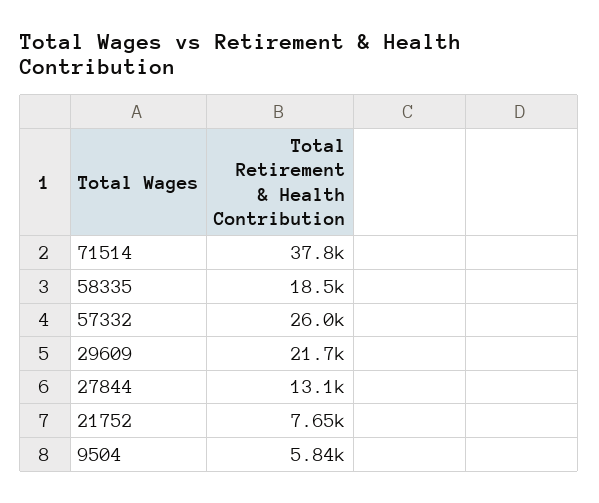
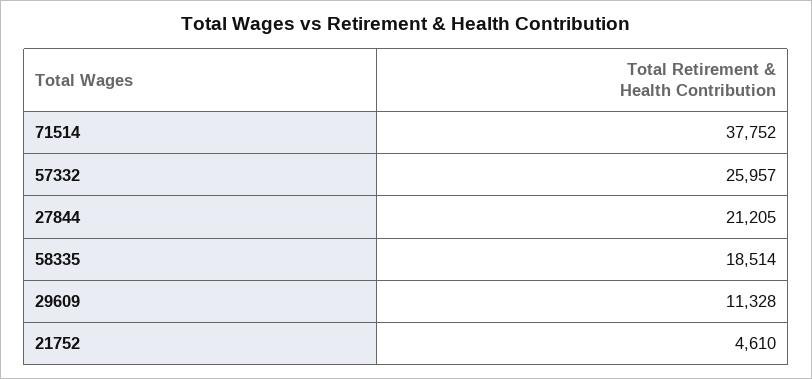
29609: 21700 -> 11328
27844: 13100 -> 21205
21752: 7650 -> 4610
9504: 5840 -> none

